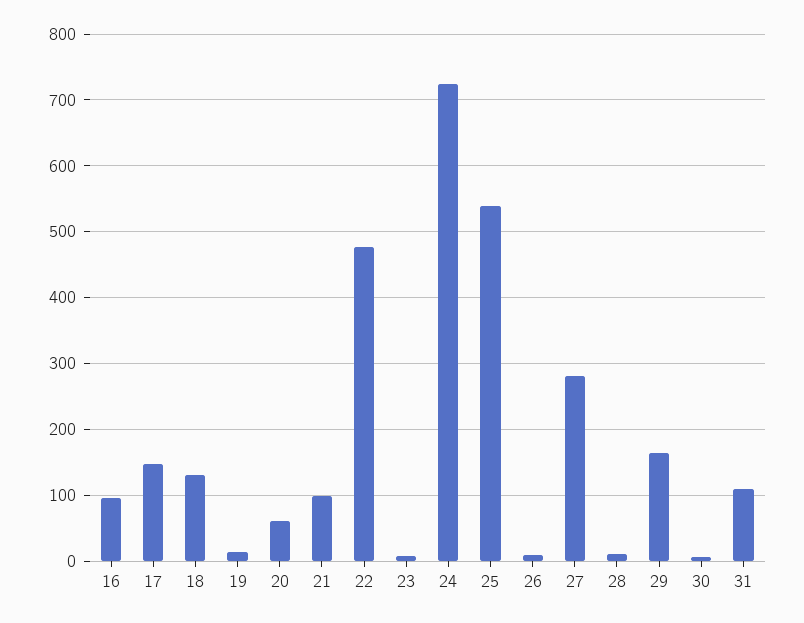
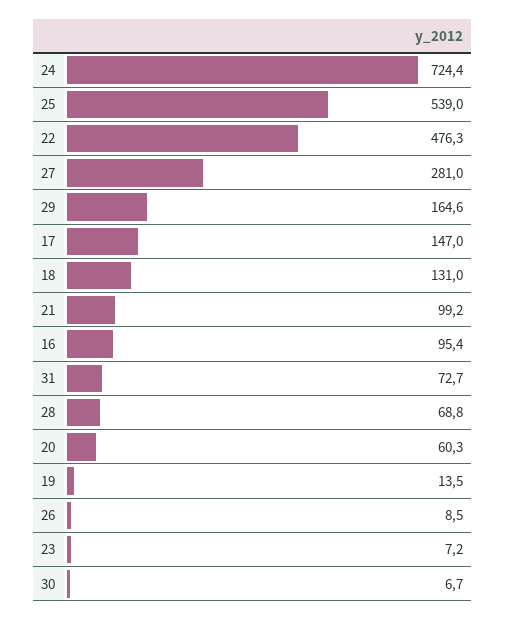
28: 10 -> 68.8
31: 110 -> 72.7

